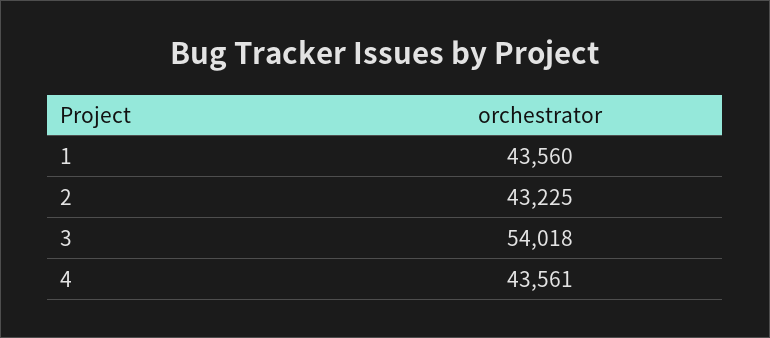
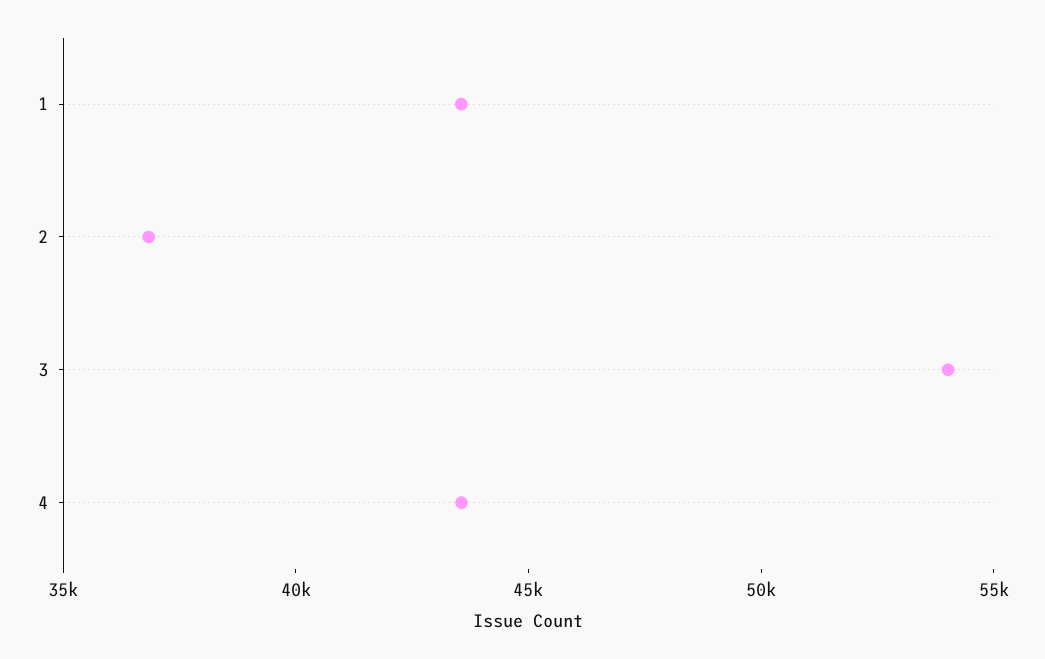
2: 43225 -> 37000

